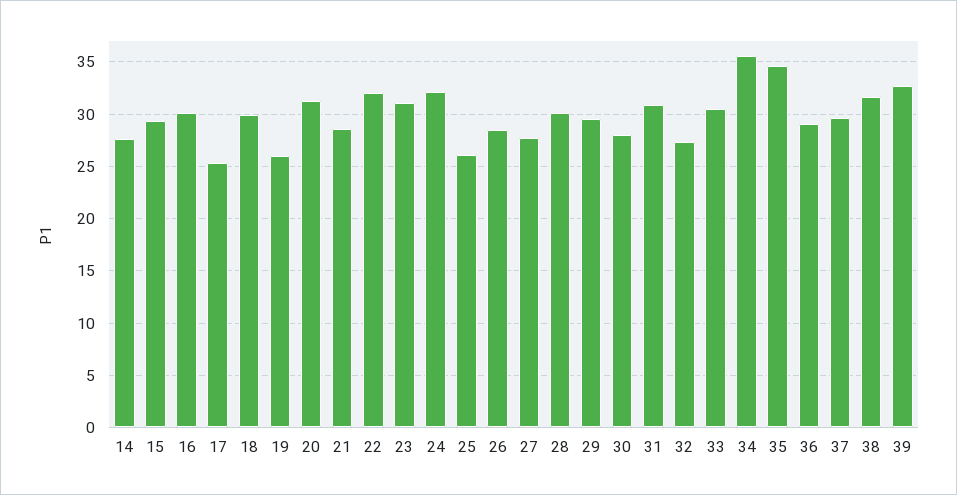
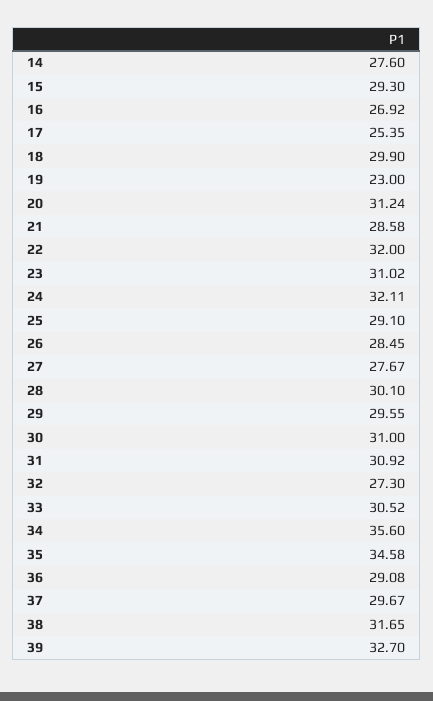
16: 30 -> 26.92
19: 26 -> 23
25: 26 -> 29.1
30: 28 -> 31

